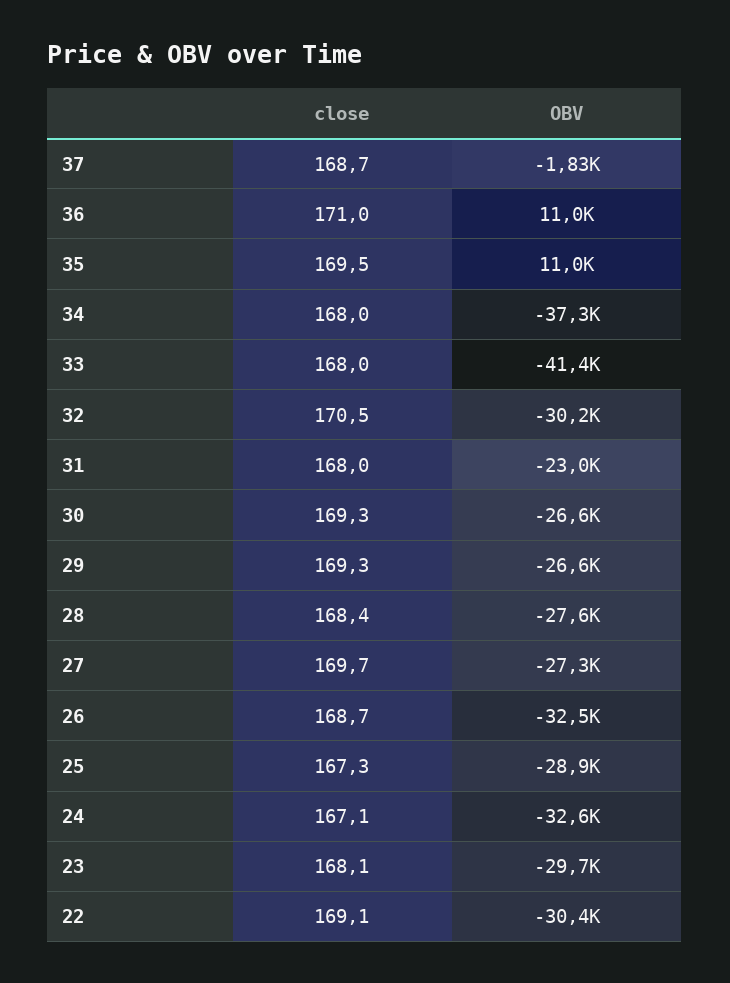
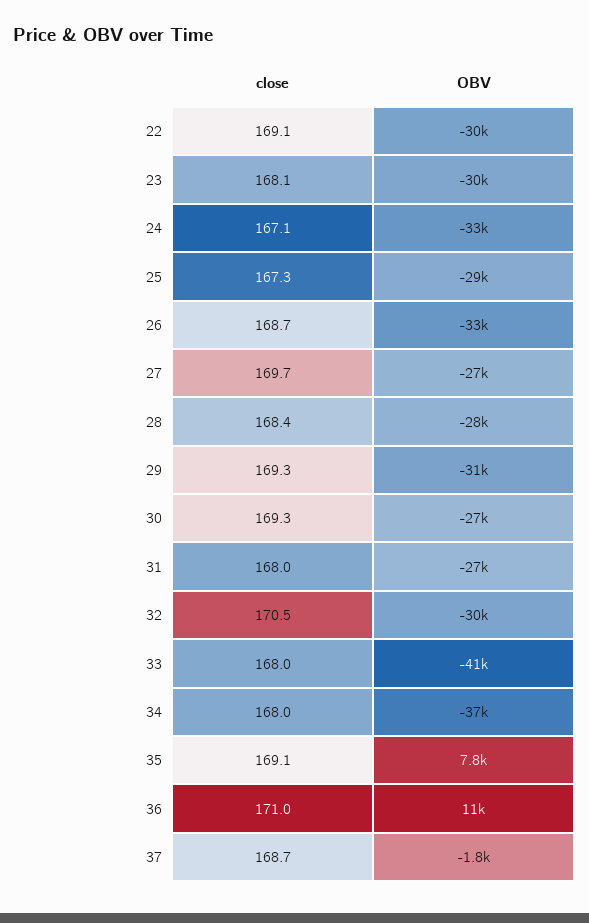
close, 35: 169.5 -> 169.1
OBV, 35: 11000 -> 7800
OBV, 31: -23000 -> -27000
OBV, 29: -26600 -> -31000

